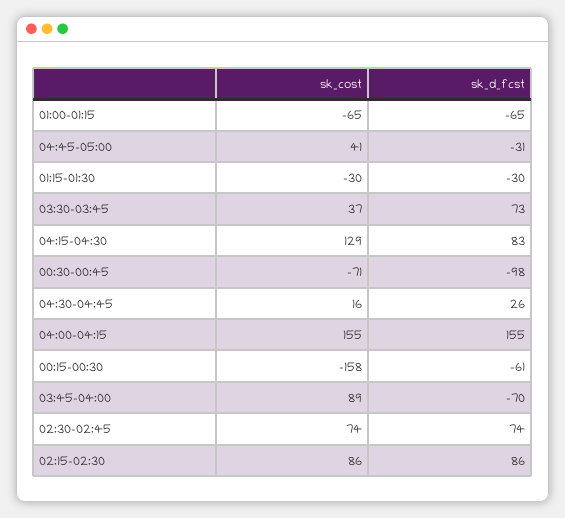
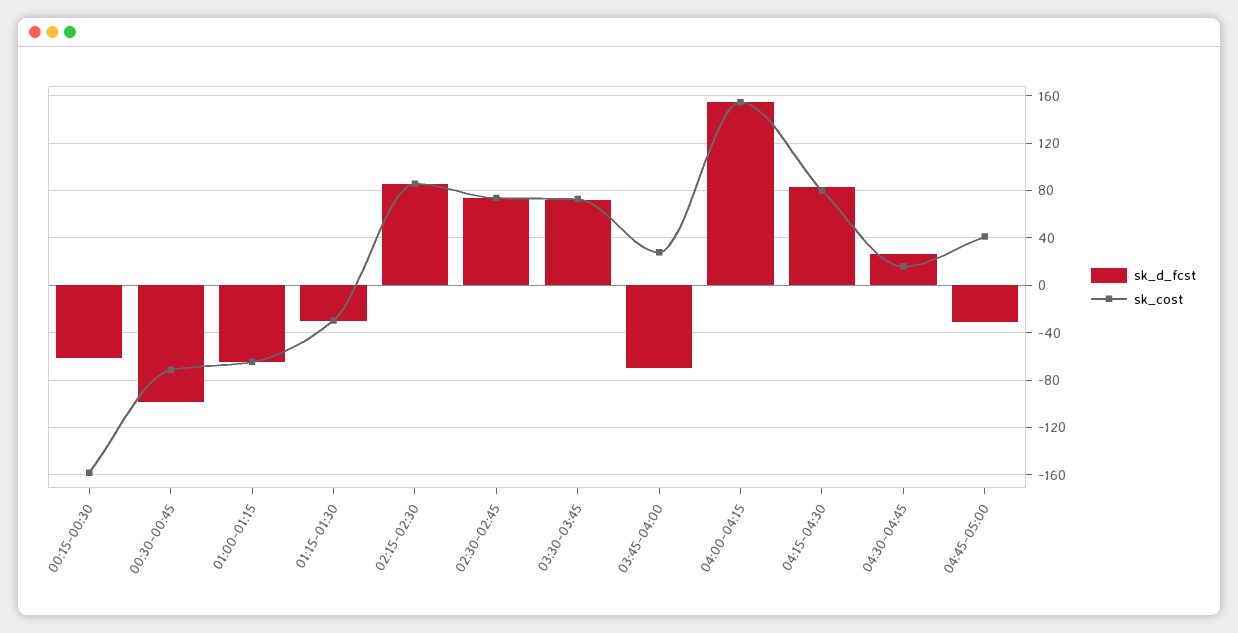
sk_cost, 03:30-03:45: 37 -> 70
sk_cost, 04:15-04:30: 129 -> 80
sk_cost, 03:45-04:00: 89 -> 30

